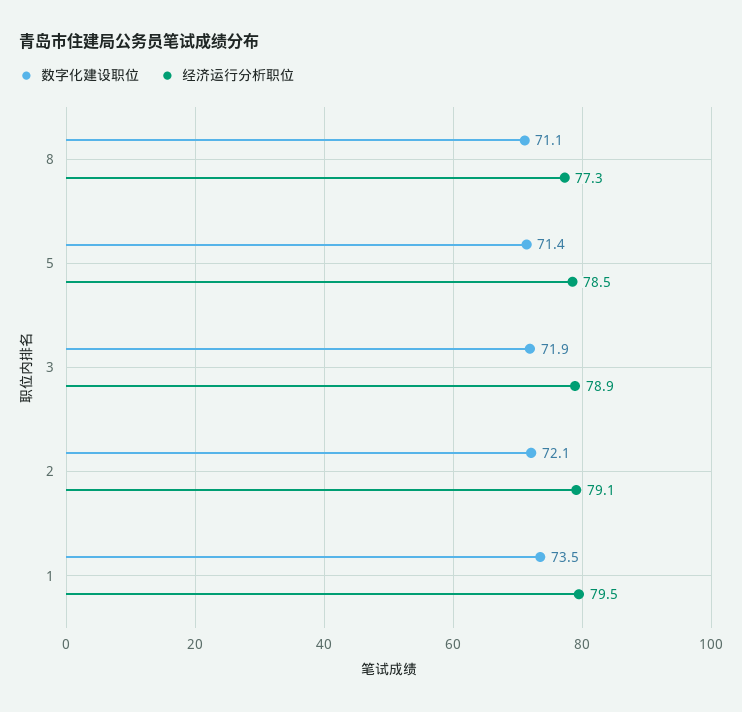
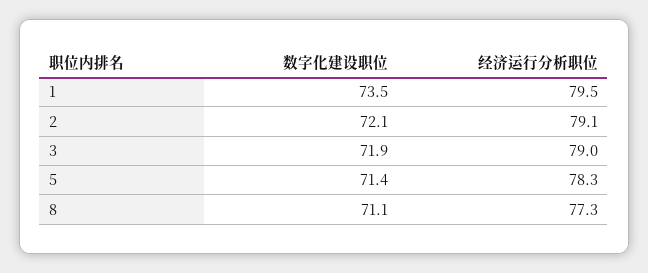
经济运行分析职位, 5: 78.5 -> 78.3
经济运行分析职位, 3: 78.9 -> 79

